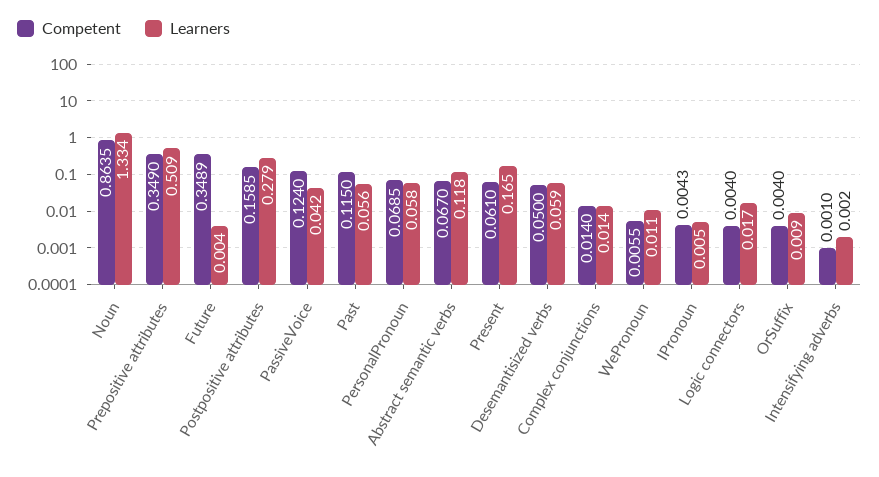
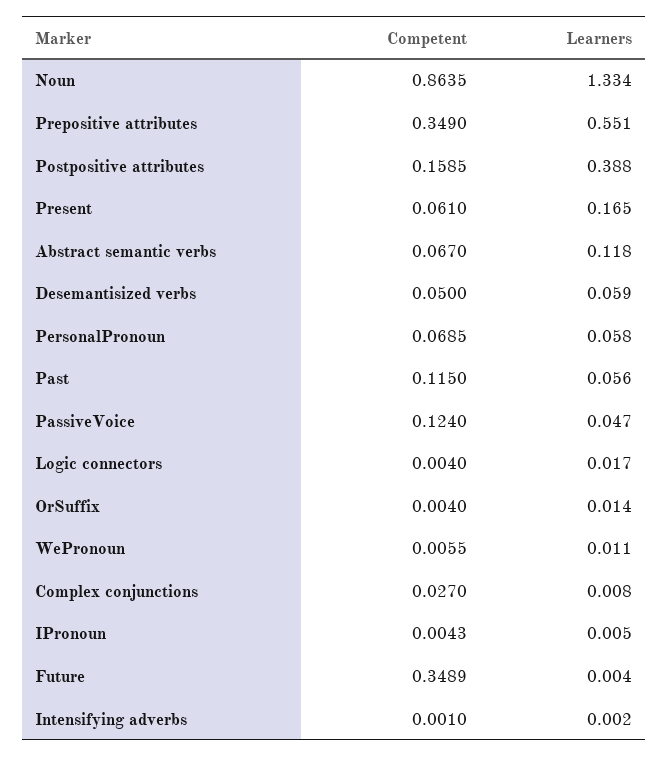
Learners, Prepositive attributes: 0.509 -> 0.551
Learners, Postpositive attributes: 0.279 -> 0.388
Learners, PassiveVoice: 0.042 -> 0.047
Competent, Complex conjunctions: 0.014 -> 0.027
Learners, Complex conjunctions: 0.014 -> 0.008
Learners, OrSuffix: 0.009 -> 0.014

